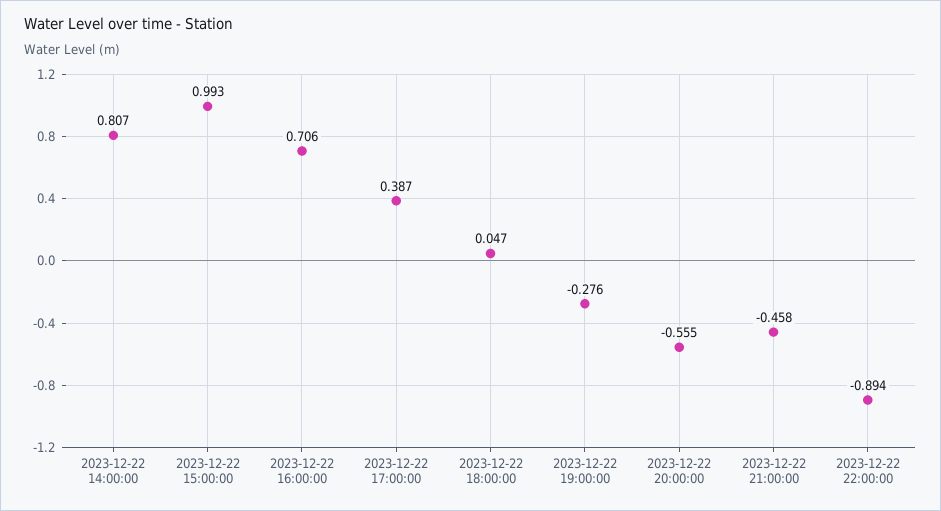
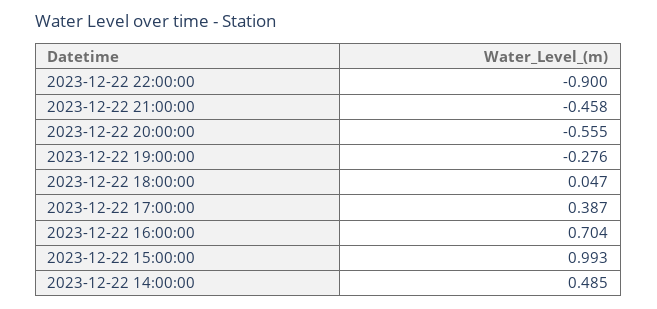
2023-12-22 14:00:00: 0.807 -> 0.485
2023-12-22 16:00:00: 0.706 -> 0.704
2023-12-22 22:00:00: -0.894 -> -0.9

